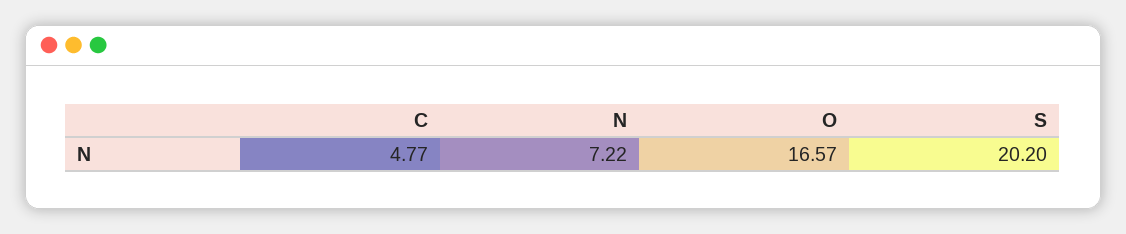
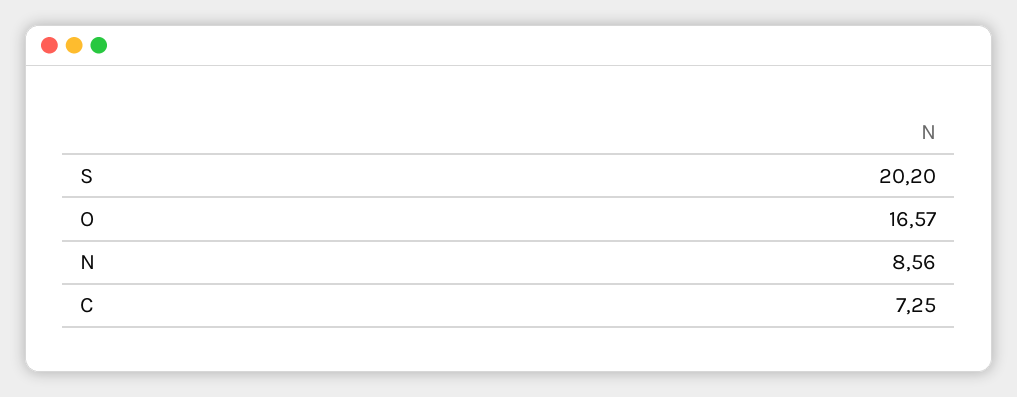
C: 4.77 -> 7.25
N: 7.22 -> 8.56

